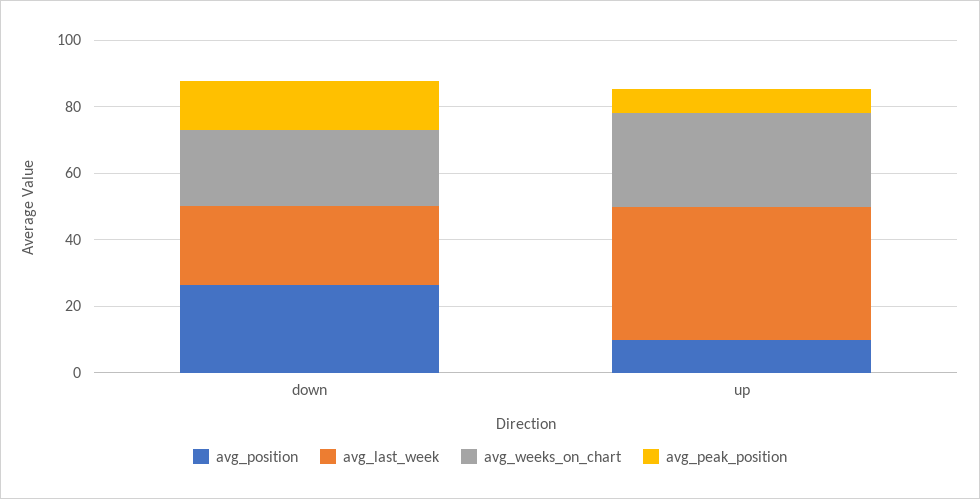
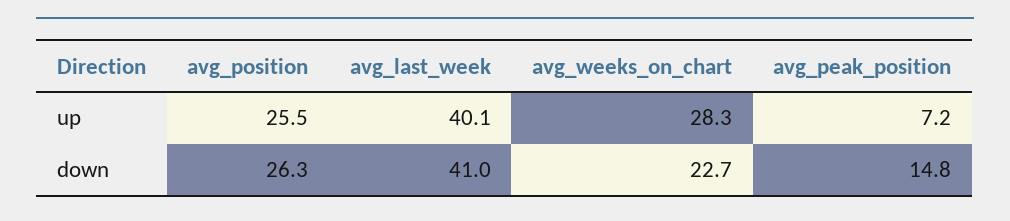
avg_last_week, down: 25 -> 41
avg_position, up: 10 -> 25.5

